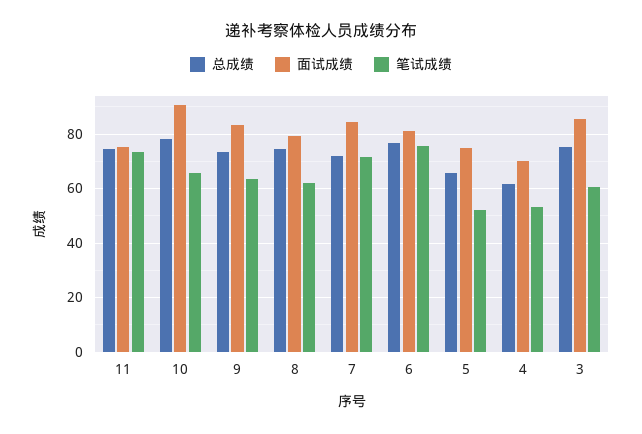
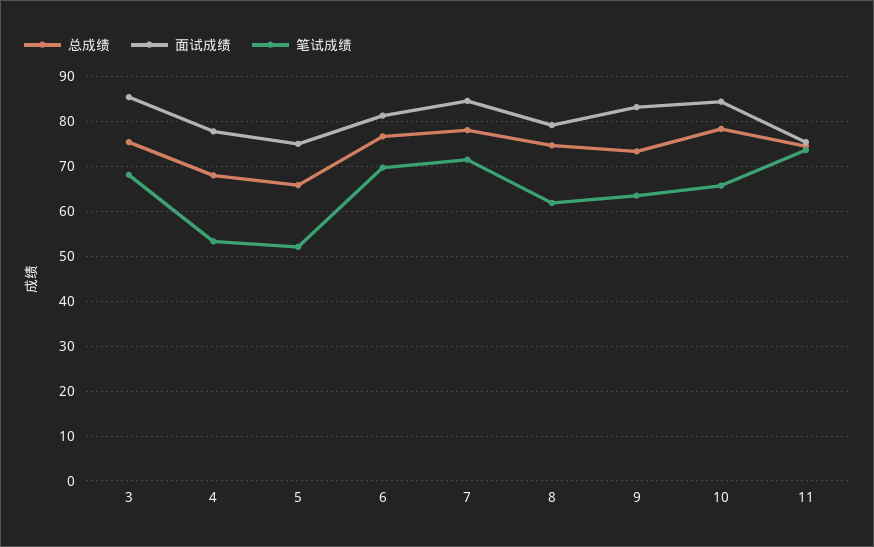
面试成绩, 10: 90 -> 84
总成绩, 7: 72.5 -> 78
笔试成绩, 6: 75 -> 70
总成绩, 4: 62.5 -> 68
面试成绩, 4: 70 -> 78
笔试成绩, 3: 60 -> 68

